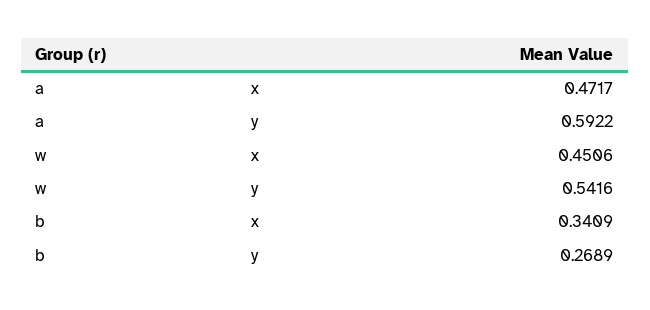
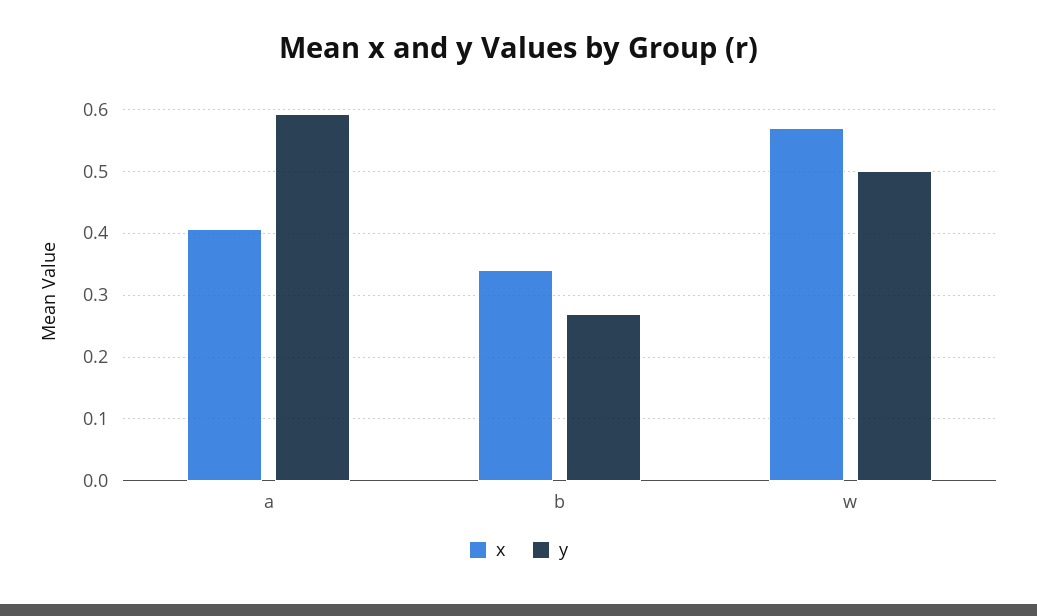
x, a: 0.4717 -> 0.41
x, w: 0.4506 -> 0.57
y, w: 0.5416 -> 0.5

